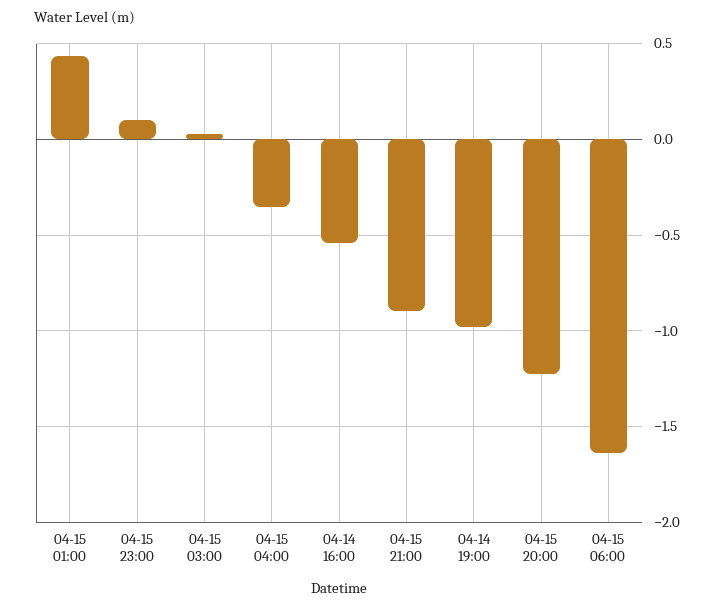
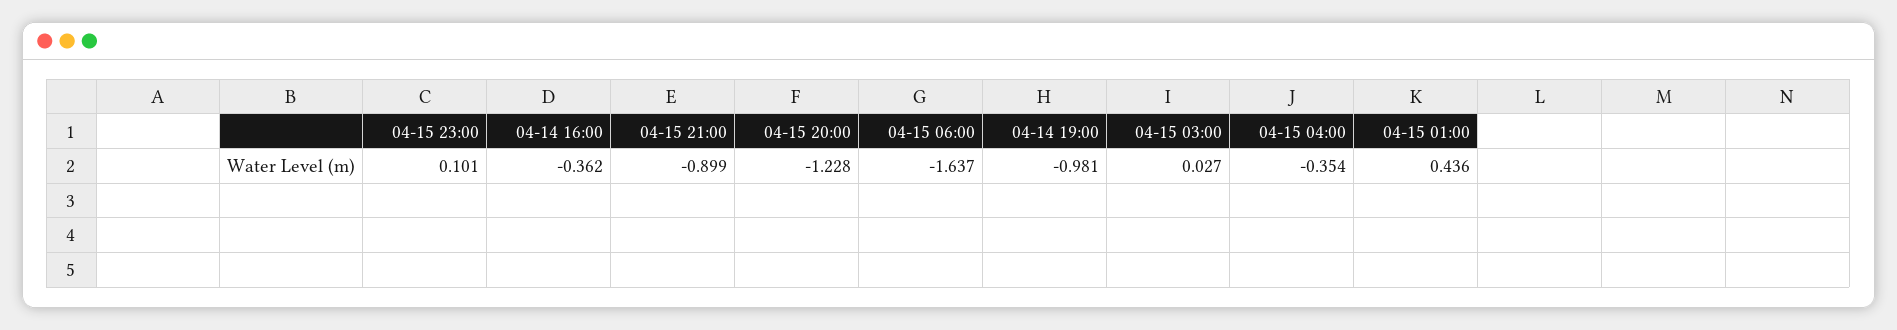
04-14 16:00: -0.55 -> -0.362

